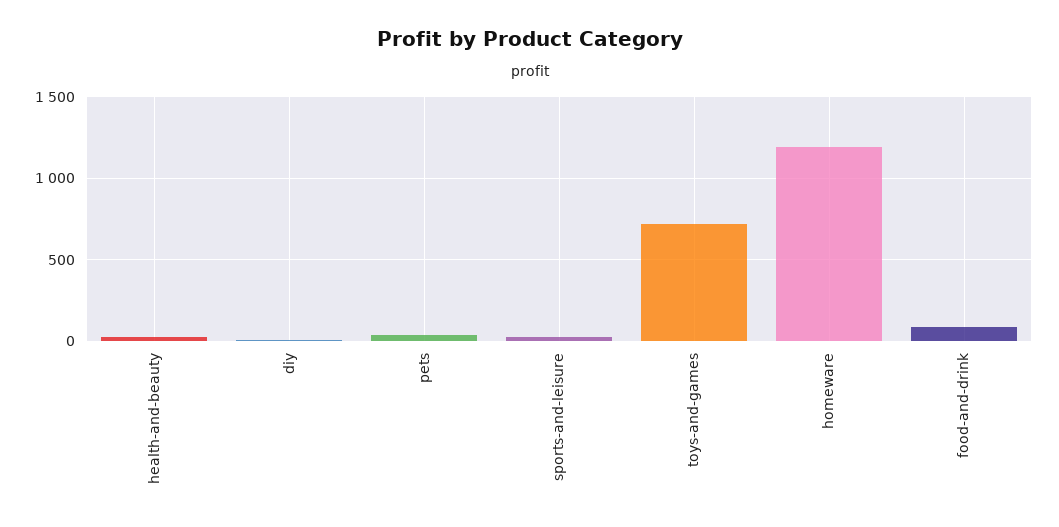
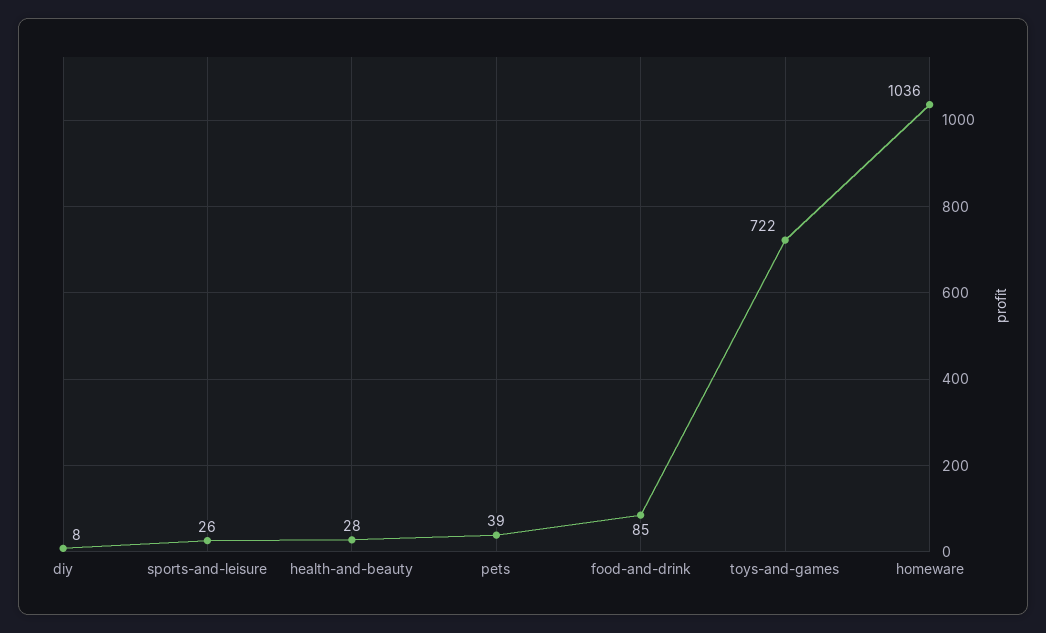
homeware: 1200 -> 1036

